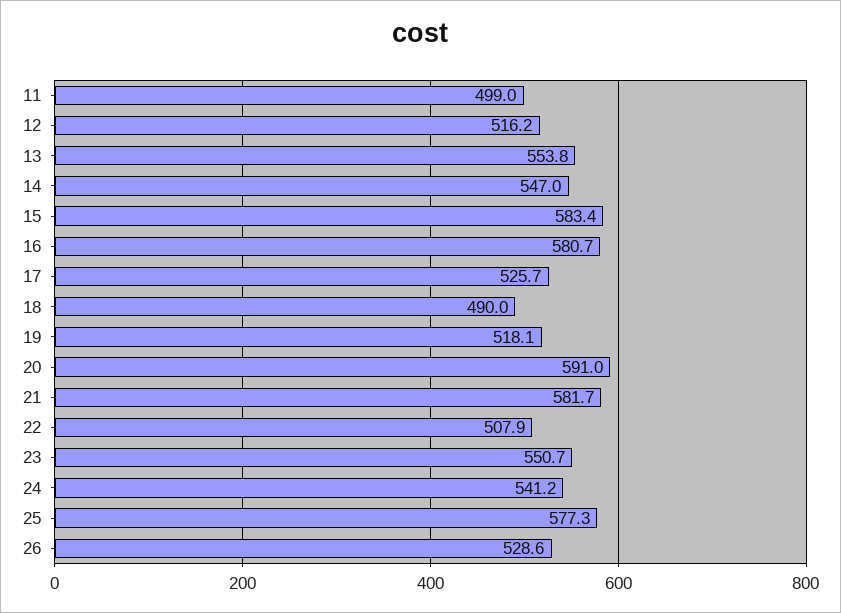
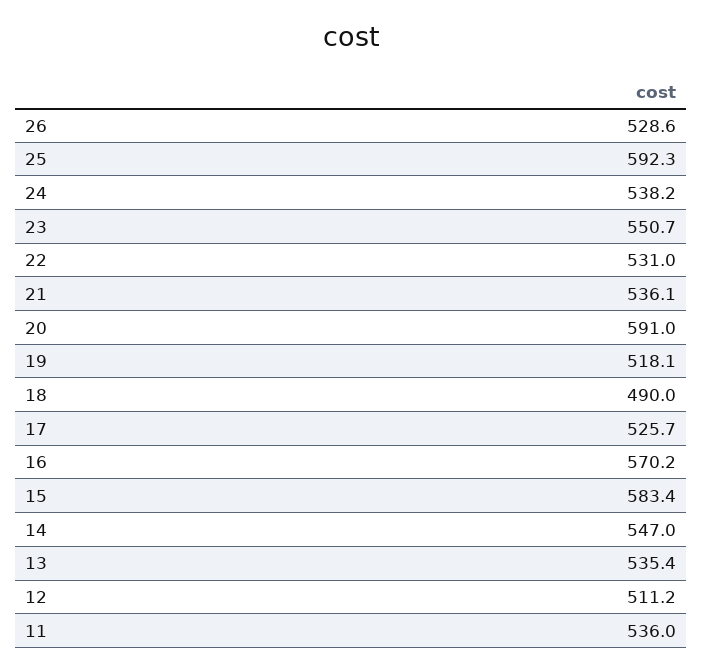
11: 499 -> 536
12: 516.2 -> 511.2
13: 553.8 -> 535.4
16: 580.7 -> 570.2
21: 581.7 -> 536.1
22: 507.9 -> 531
24: 541.2 -> 538.2
25: 577.3 -> 592.3

